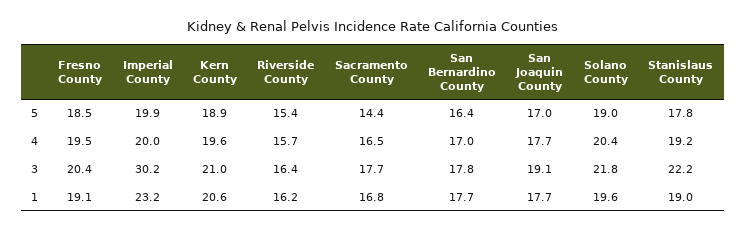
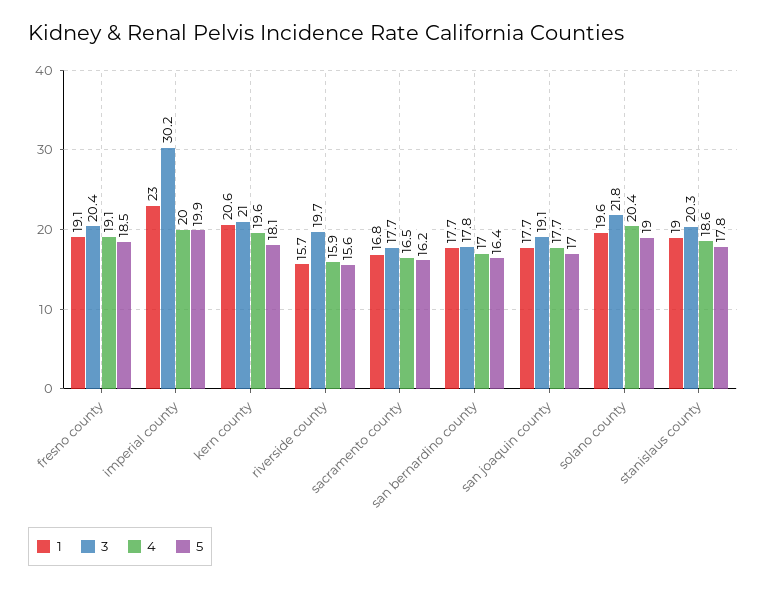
5, Kern County: 18.9 -> 18.1
5, Riverside County: 15.4 -> 15.6
5, Sacramento County: 14.4 -> 16.2
4, Fresno County: 19.5 -> 19.1
4, Riverside County: 15.7 -> 15.9
4, Stanislaus County: 19.2 -> 18.6
3, Riverside County: 16.4 -> 19.7
3, Stanislaus County: 22.2 -> 20.3
1, Imperial County: 23.2 -> 23
1, Riverside County: 16.2 -> 15.7

